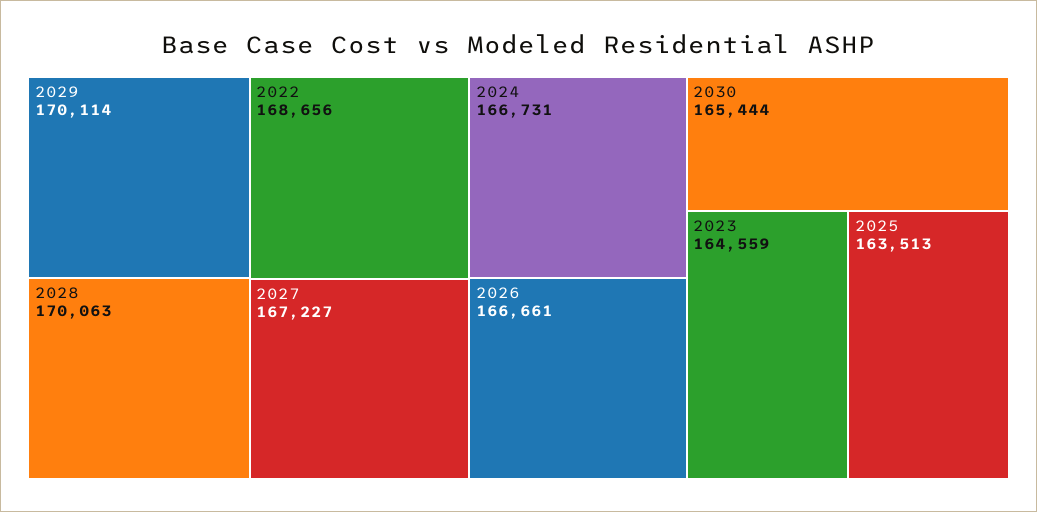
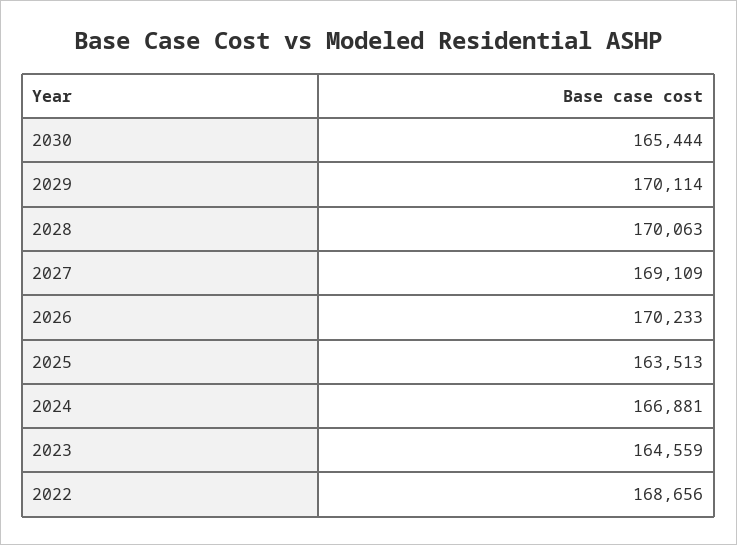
2027: 167227 -> 169109
2024: 166731 -> 166881
2026: 166661 -> 170233

